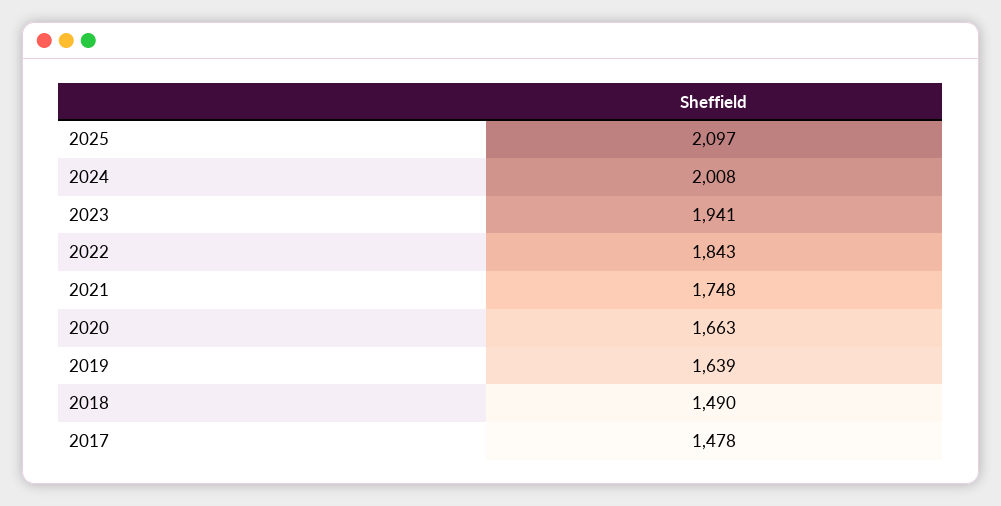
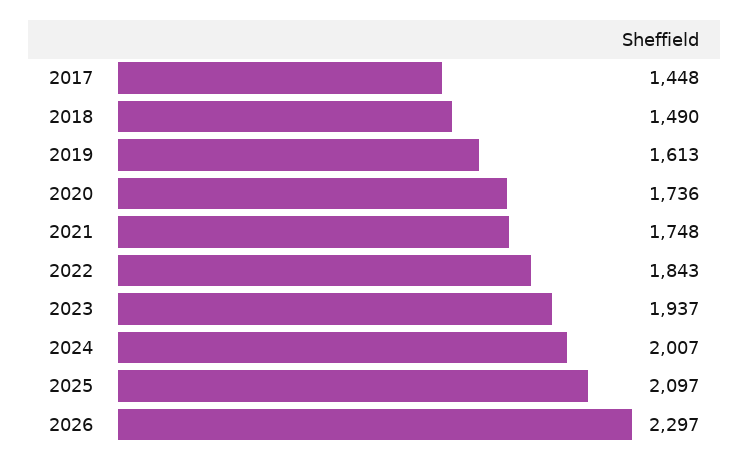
2024: 2008 -> 2007
2023: 1941 -> 1937
2020: 1663 -> 1736
2019: 1639 -> 1613
2017: 1478 -> 1448
2026: none -> 2297

